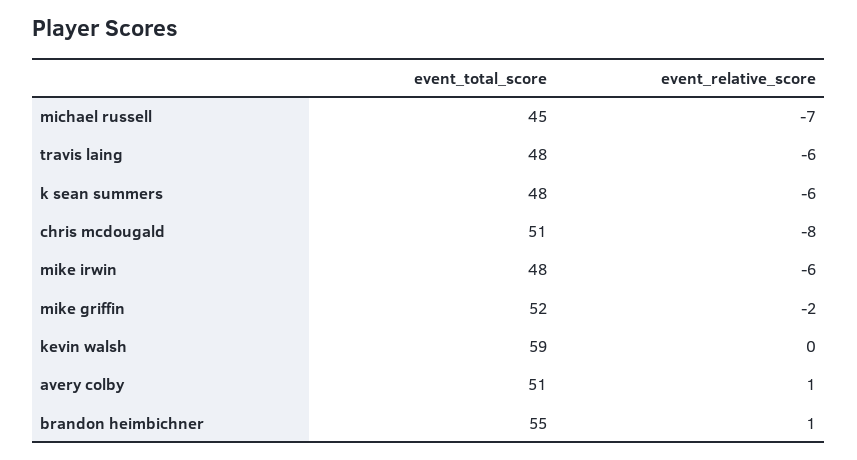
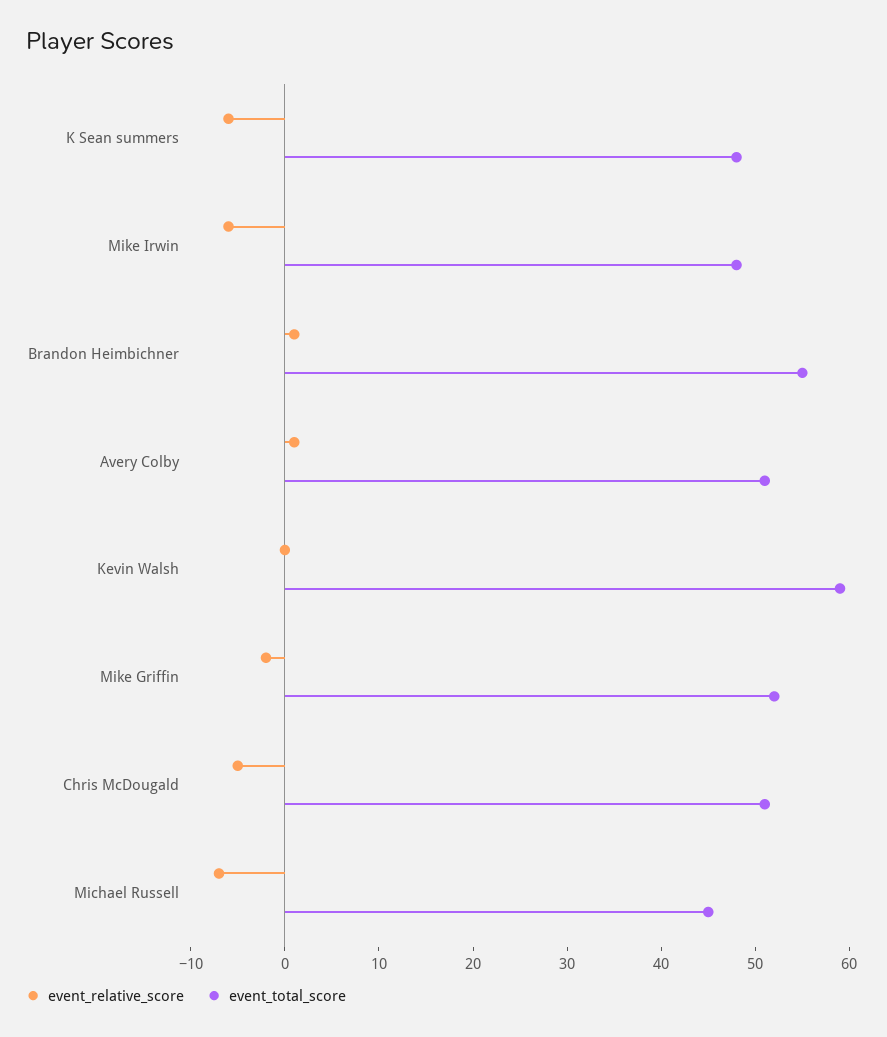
event_total_score, travis laing: 48 -> none
event_relative_score, travis laing: -6 -> none
event_relative_score, chris mcdougald: -8 -> -5

